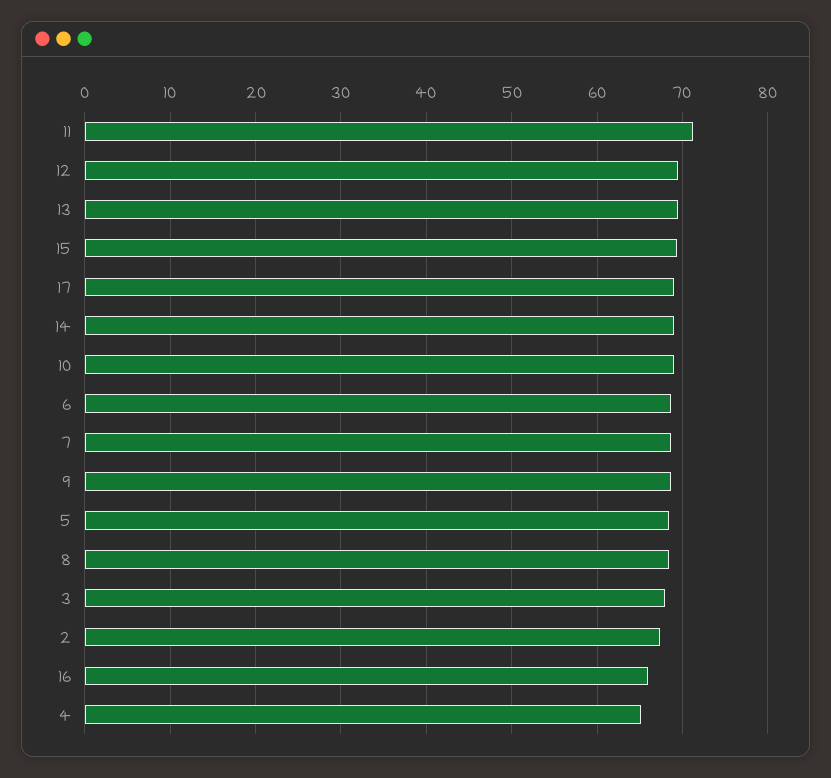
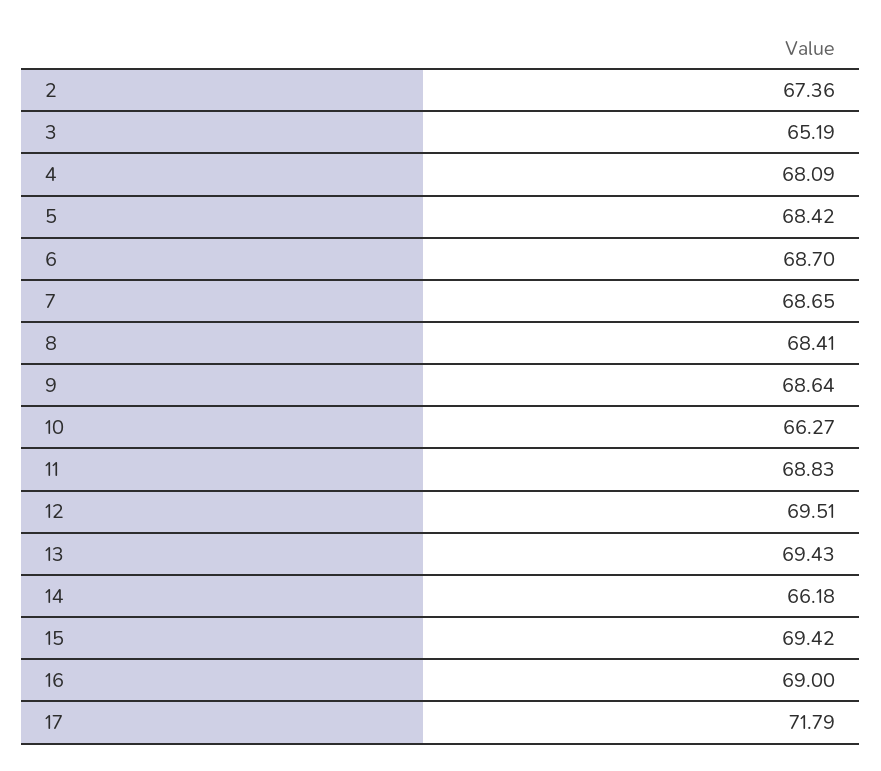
11: 71 -> 68.83
17: 69 -> 71.79
14: 69 -> 66.18
10: 69 -> 66.27
3: 68 -> 65.19
16: 66 -> 69
4: 65 -> 68.09

